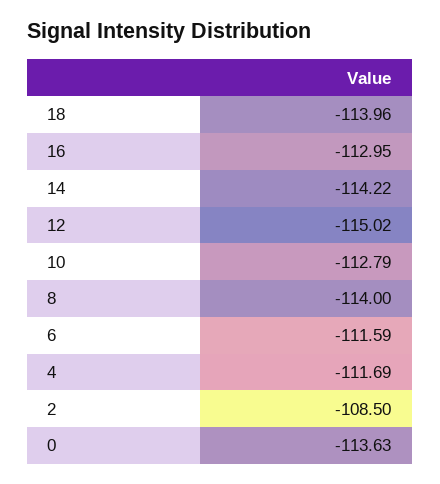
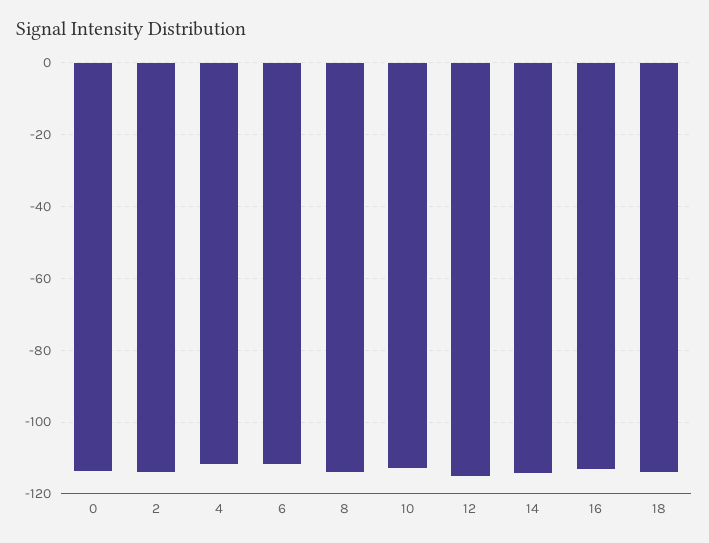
2: -108.5 -> -114

